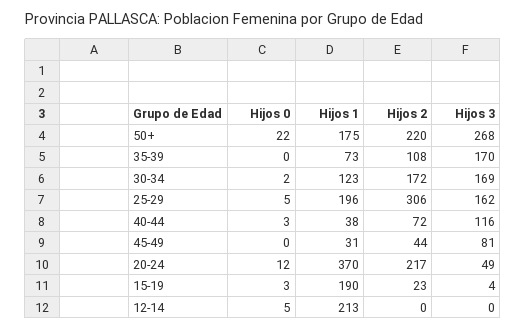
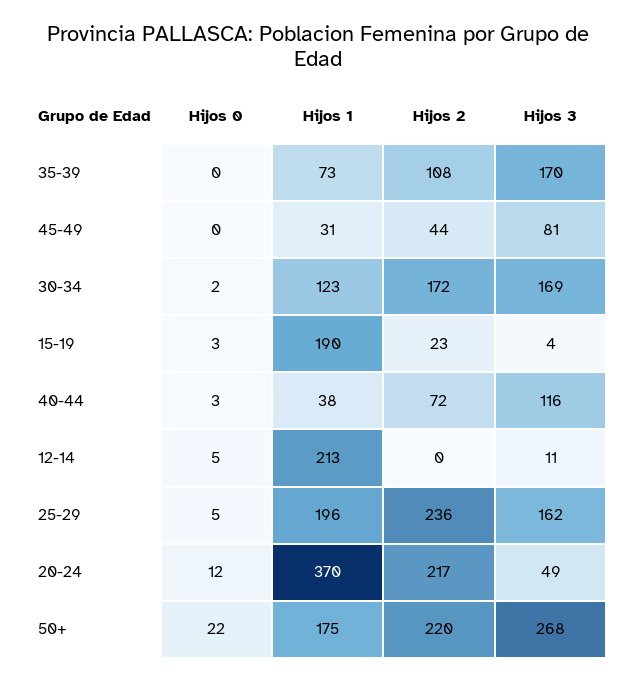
Hijos 2, 25-29: 306 -> 236
Hijos 3, 12-14: 0 -> 11

